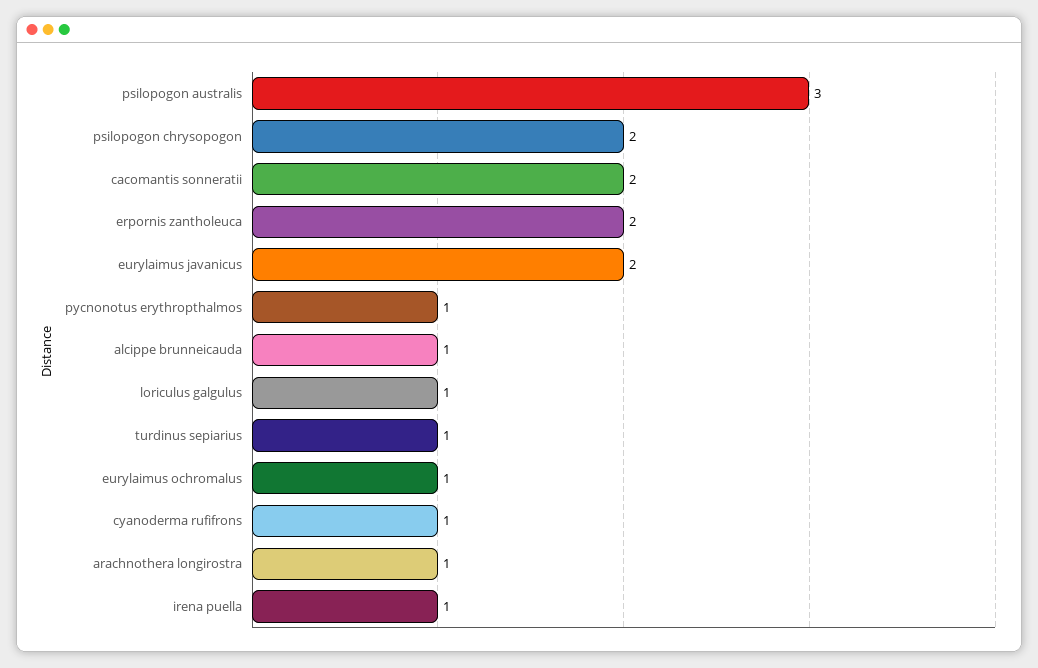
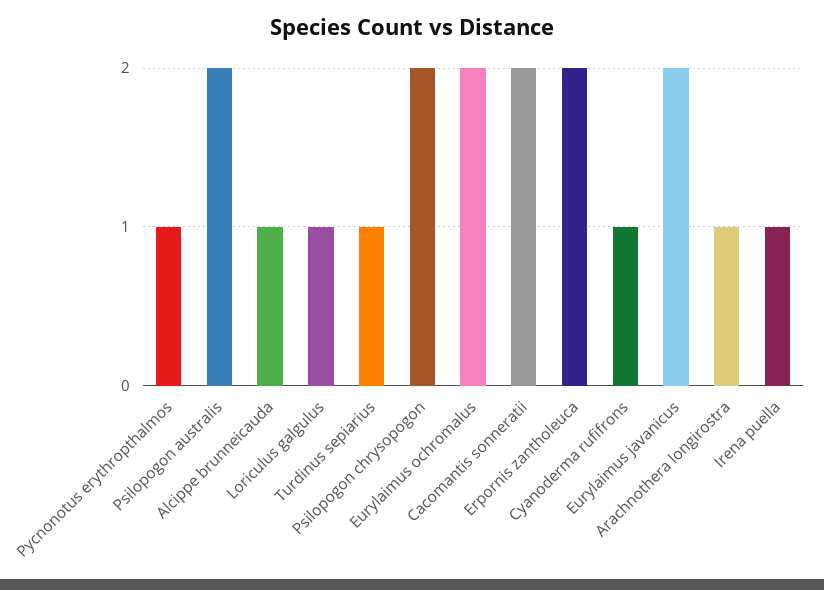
psilopogon australis: 3 -> 2
eurylaimus ochromalus: 1 -> 2

